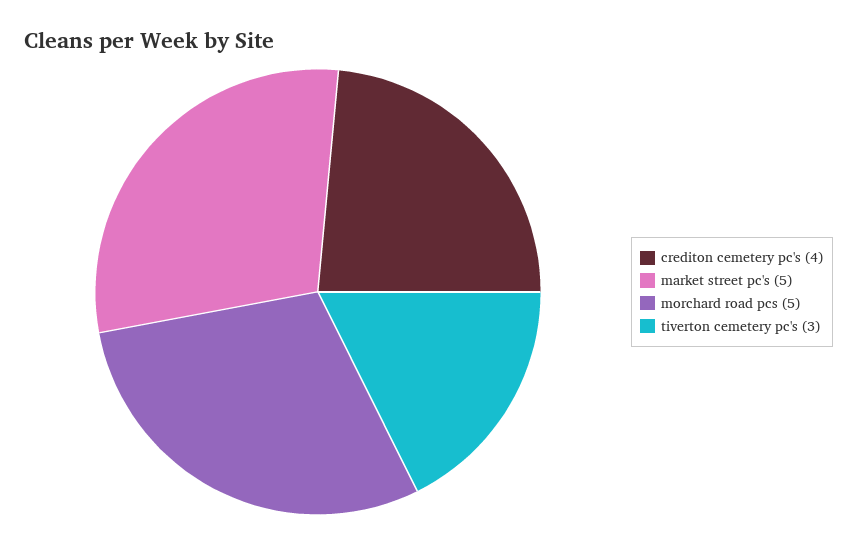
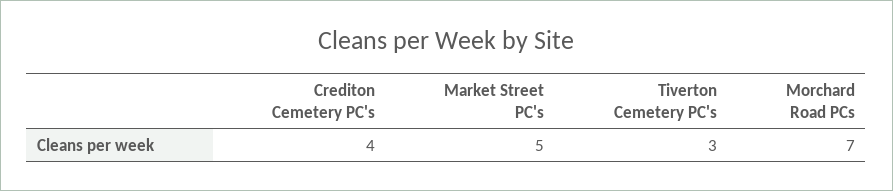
morchard road pcs: 5 -> 7

